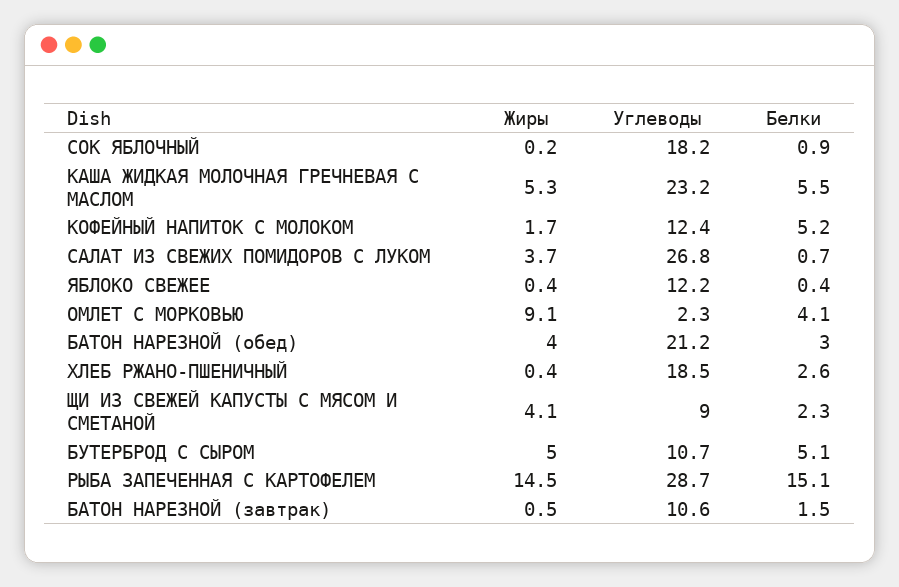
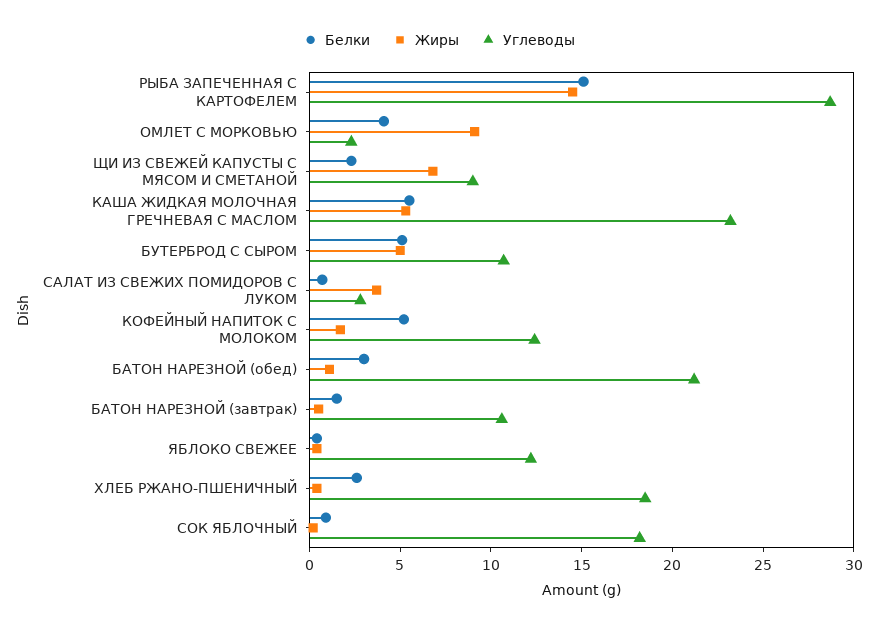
Углеводы, САЛАТ ИЗ СВЕЖИХ ПОМИДОРОВ С ЛУКОМ: 26.8 -> 3
Жиры, БАТОН НАРЕЗНОЙ (обед): 4 -> 1
Жиры, ЩИ ИЗ СВЕЖЕЙ КАПУСТЫ С МЯСОМ И СМЕТАНОЙ: 4.1 -> 7

